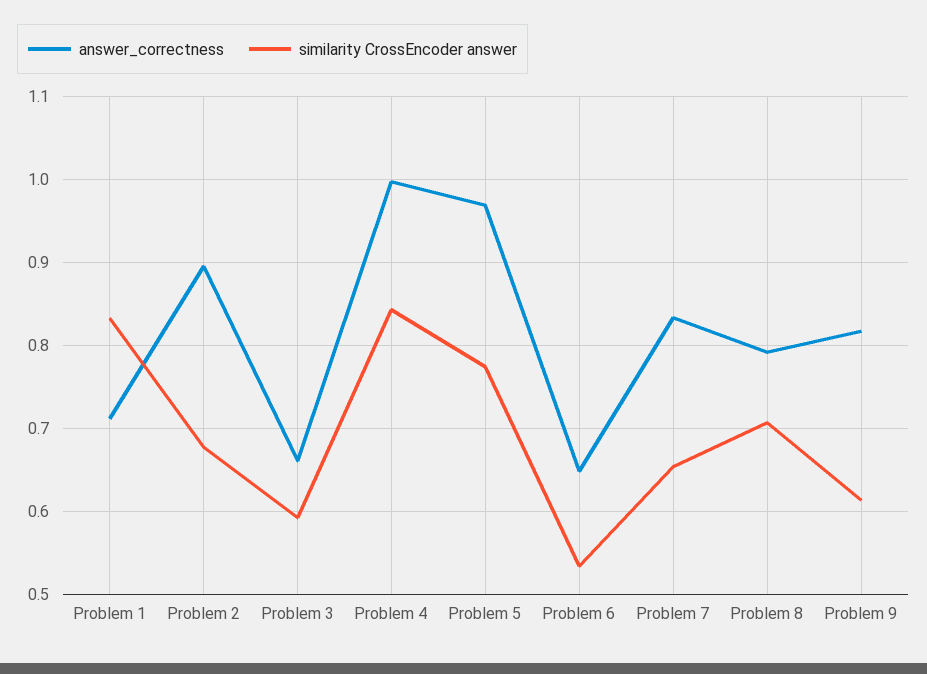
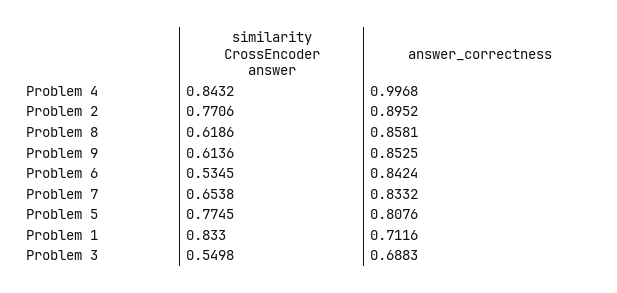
similarity CrossEncoder answer, Problem 2: 0.68 -> 0.7706
answer_correctness, Problem 3: 0.66 -> 0.6883
similarity CrossEncoder answer, Problem 3: 0.59 -> 0.5498
answer_correctness, Problem 5: 0.97 -> 0.8076
answer_correctness, Problem 6: 0.65 -> 0.8424
answer_correctness, Problem 8: 0.79 -> 0.8581
similarity CrossEncoder answer, Problem 8: 0.71 -> 0.6186
answer_correctness, Problem 9: 0.82 -> 0.8525

